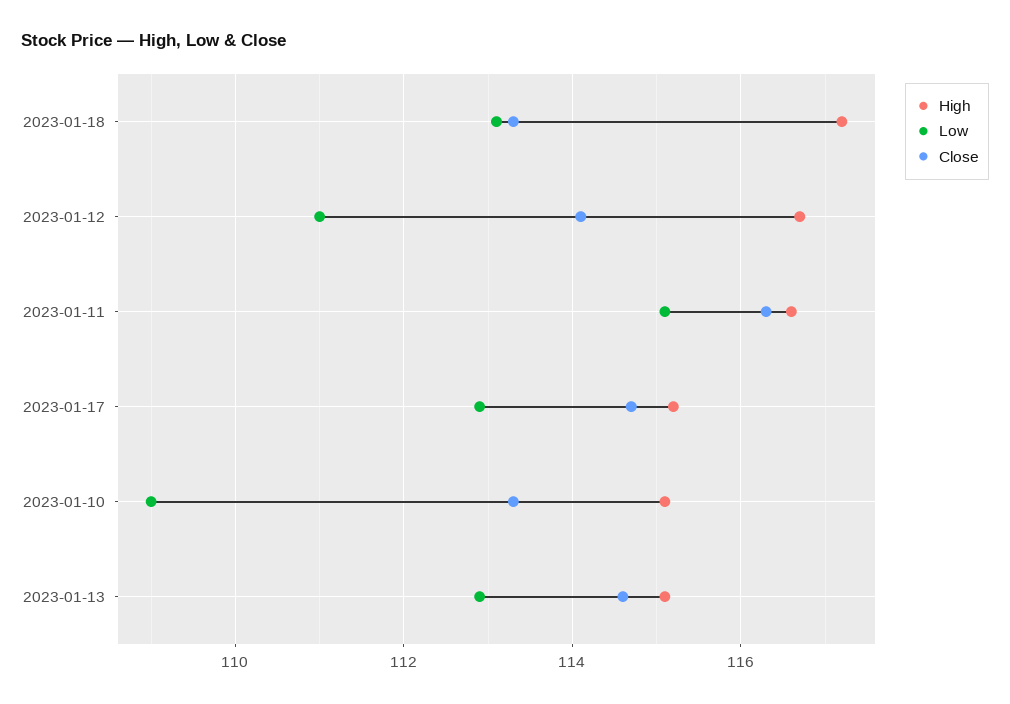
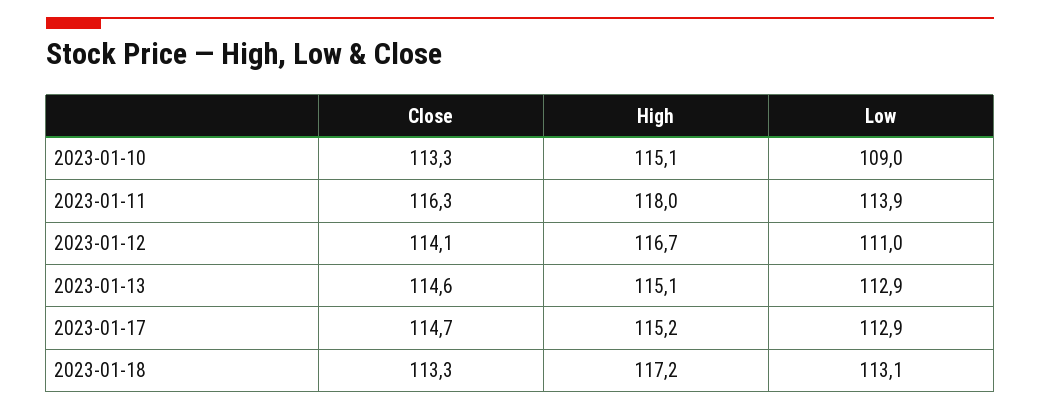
High, 2023-01-11: 116.5 -> 118
Low, 2023-01-11: 115 -> 113.9

